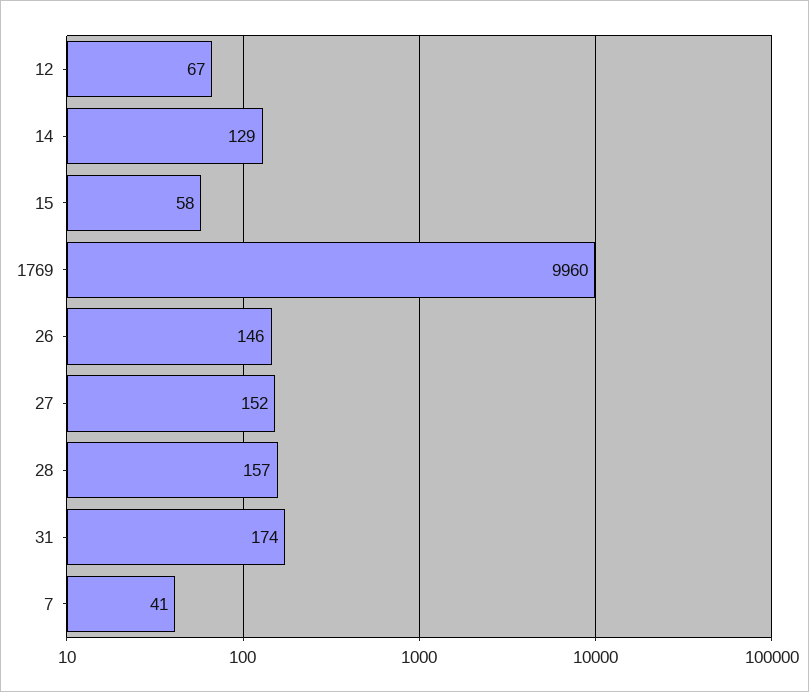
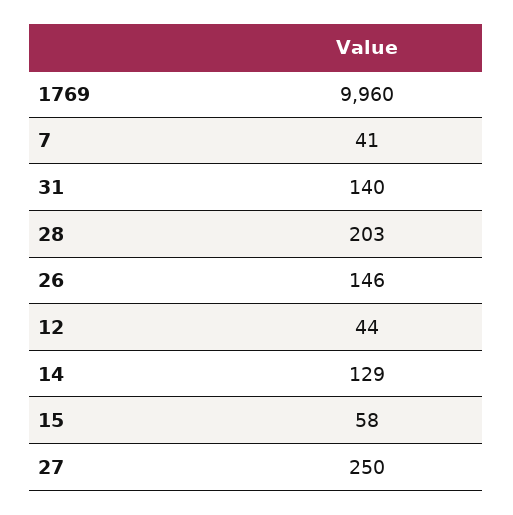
12: 67 -> 44
27: 152 -> 250
28: 157 -> 203
31: 174 -> 140

